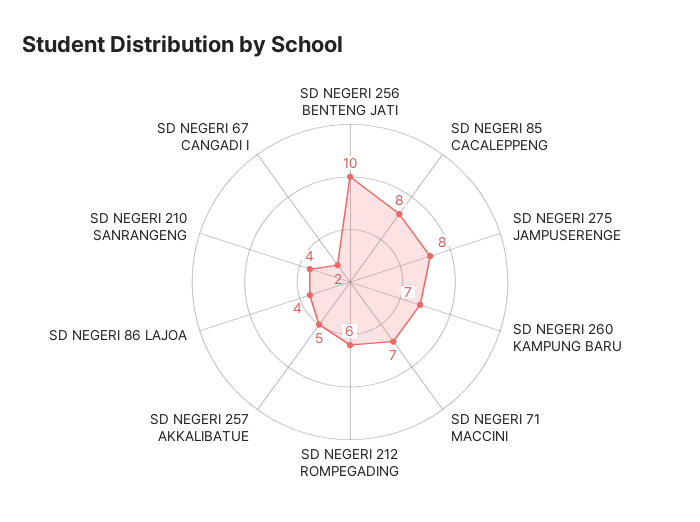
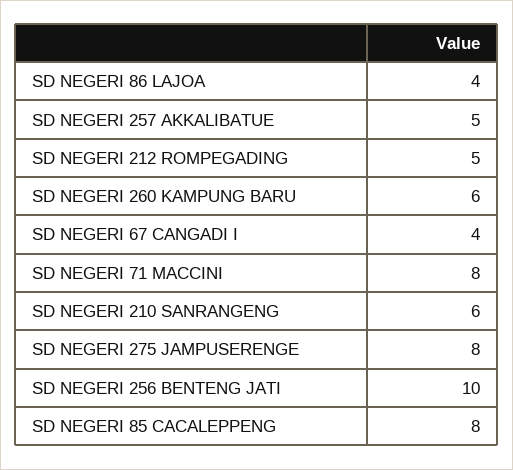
SD NEGERI 260 KAMPUNG BARU: 7 -> 6
SD NEGERI 71 MACCINI: 7 -> 8
SD NEGERI 212 ROMPEGADING: 6 -> 5
SD NEGERI 210 SANRANGENG: 4 -> 6
SD NEGERI 67 CANGADI I: 2 -> 4

